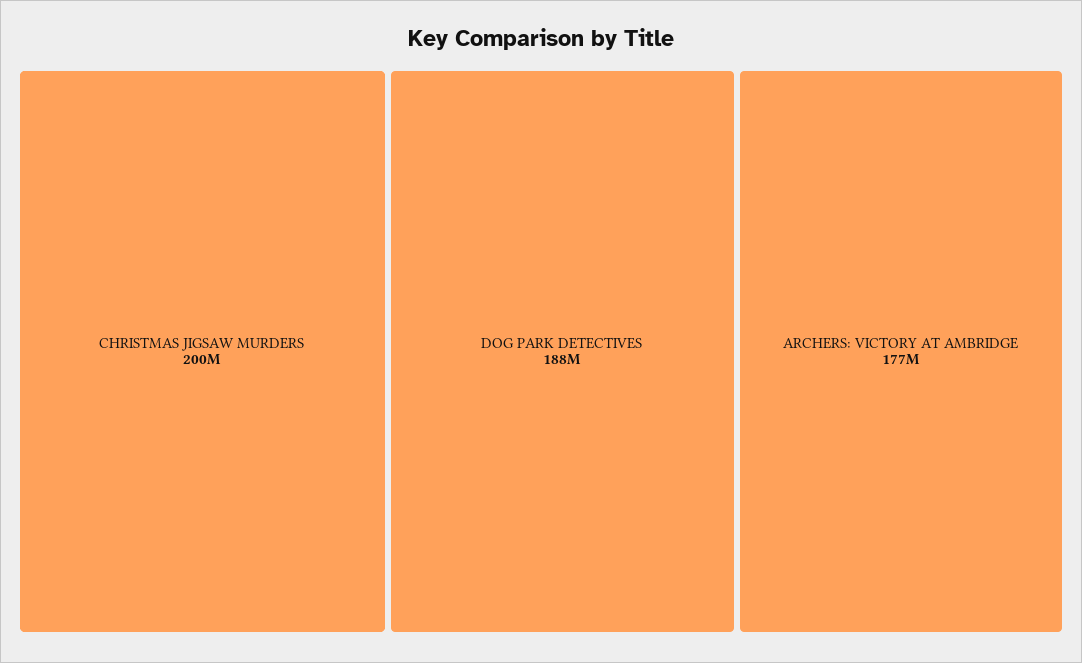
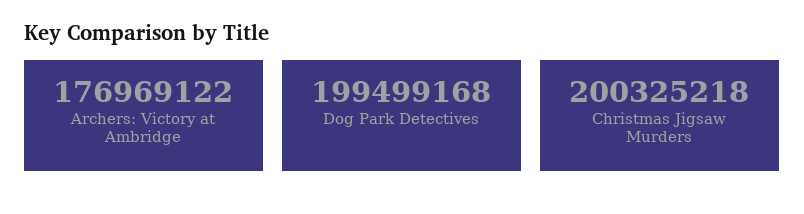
DOG PARK DETECTIVES: 188000000 -> 199499168

